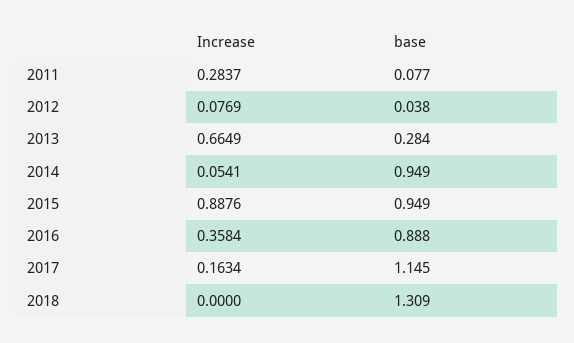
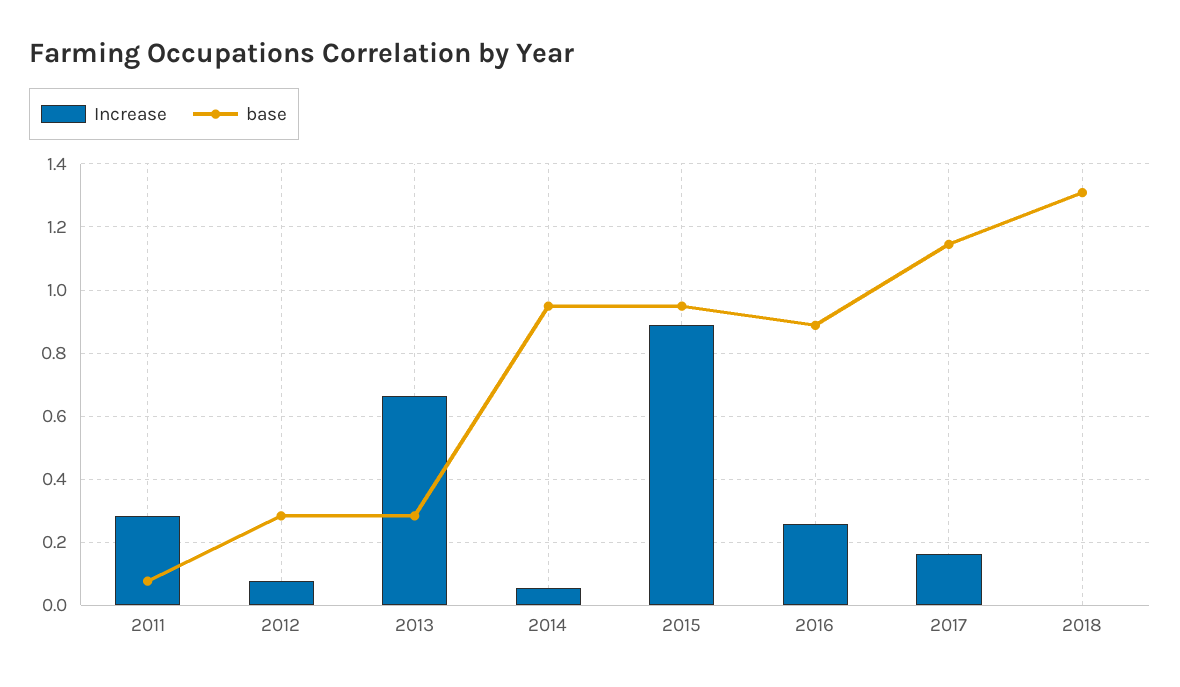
base, 2012: 0.038 -> 0.28
Increase, 2016: 0.3584 -> 0.26

